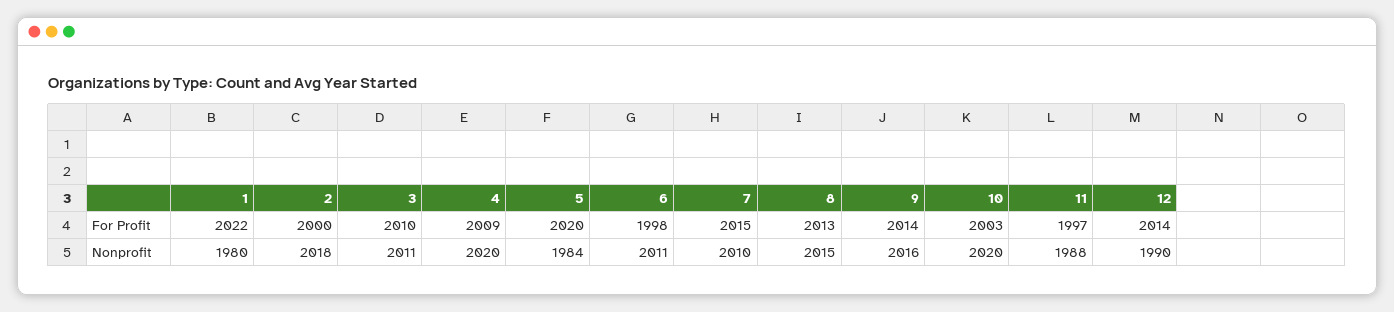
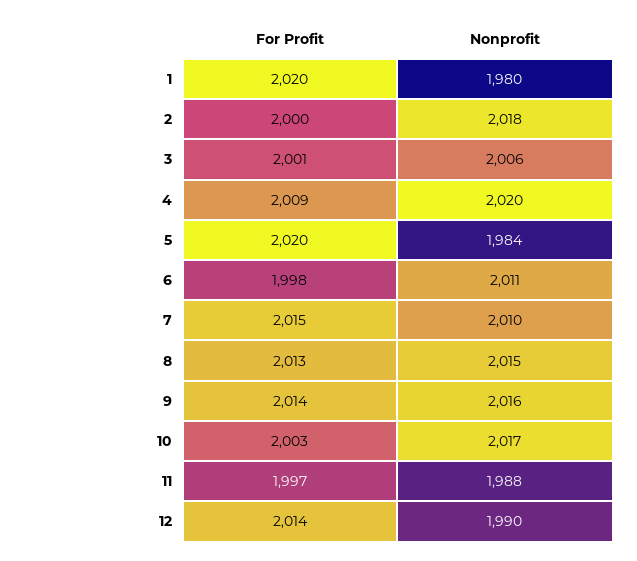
1, For Profit: 2022 -> 2020
3, For Profit: 2010 -> 2001
3, Nonprofit: 2011 -> 2006
10, Nonprofit: 2020 -> 2017

